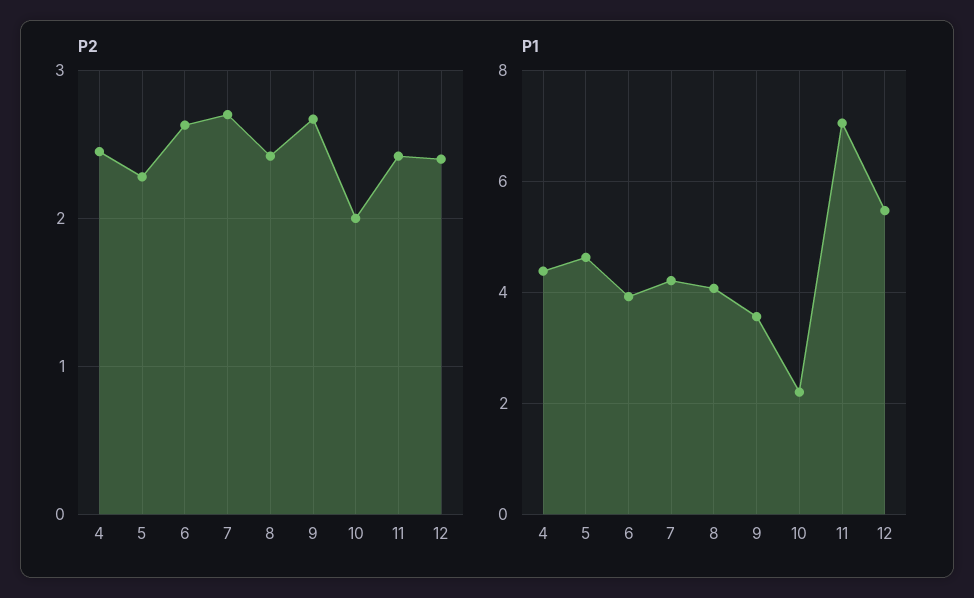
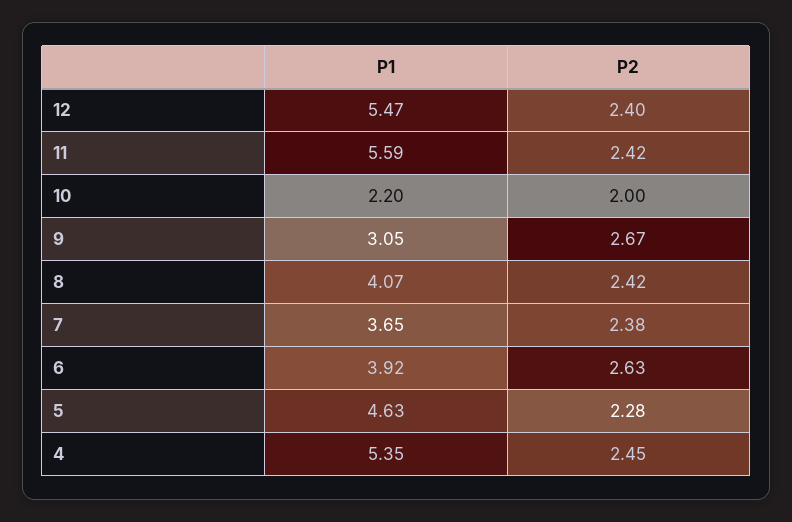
P2, 7: 2.7 -> 2.38
P1, 4: 4.4 -> 5.35
P1, 7: 4.2 -> 3.65
P1, 9: 3.6 -> 3.05
P1, 11: 7 -> 5.59

